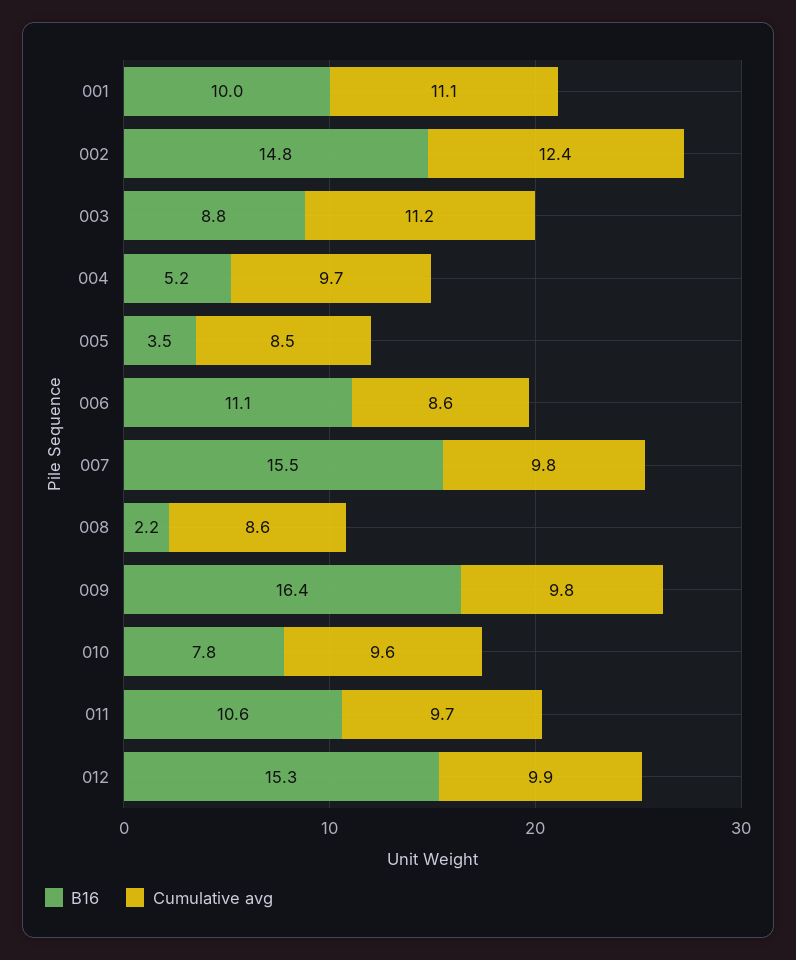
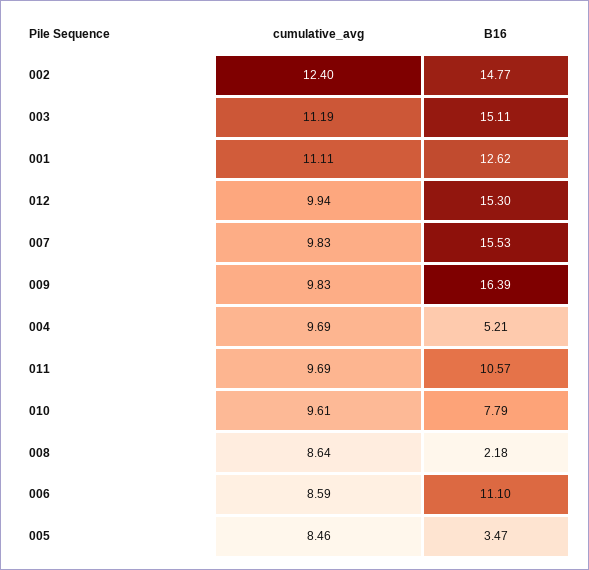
B16, 001: 10 -> 12.62
B16, 003: 8.8 -> 15.11

